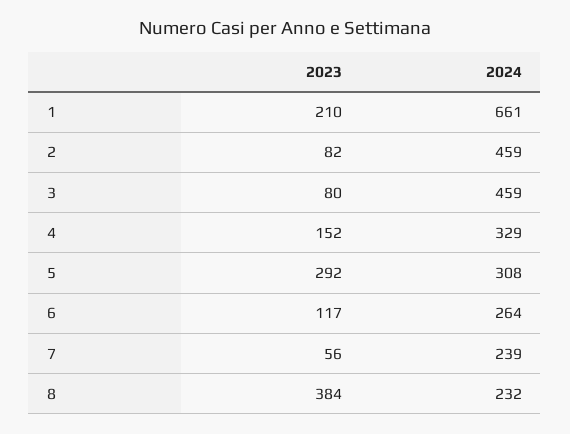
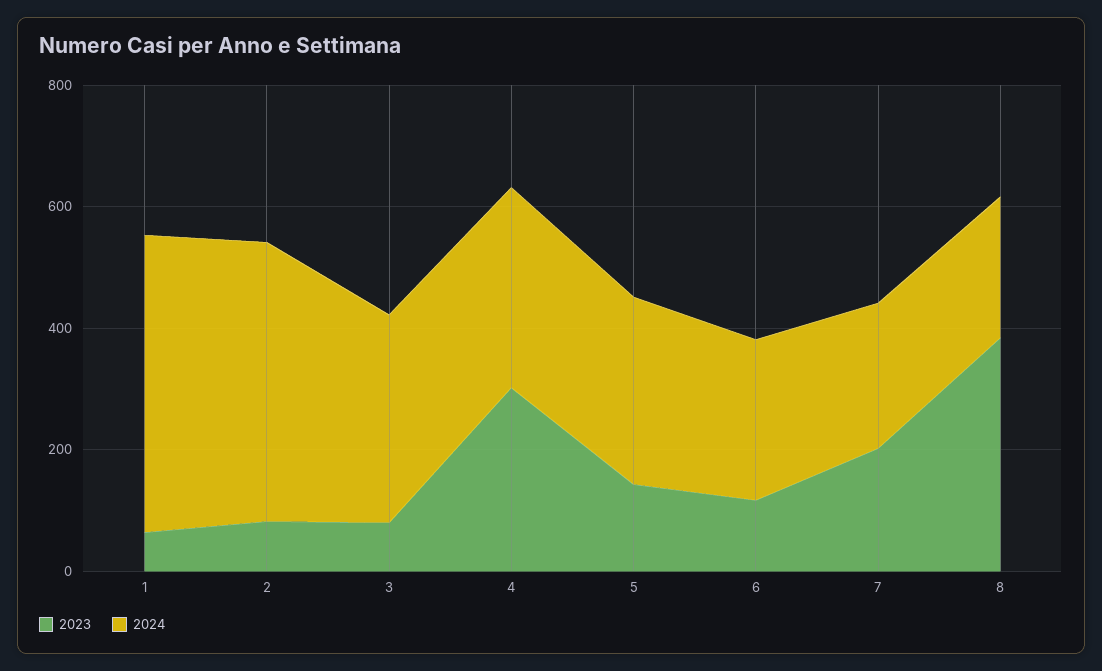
2023, 1: 210 -> 50
2024, 1: 661 -> 500
2024, 3: 459 -> 350
2023, 4: 152 -> 300
2023, 5: 292 -> 150
2023, 7: 56 -> 200

